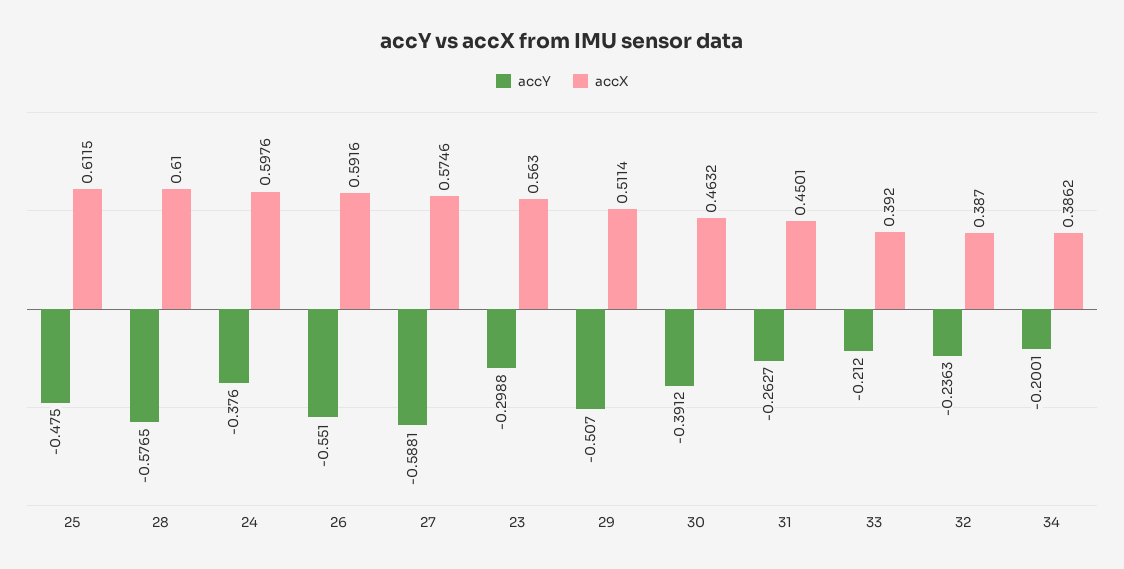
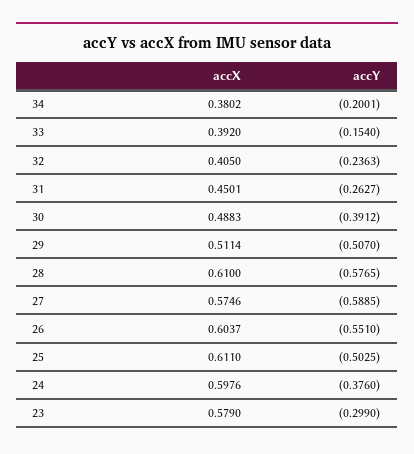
accY, 25: -0.475 -> -0.5025
accX, 25: 0.6115 -> 0.611
accX, 26: 0.5916 -> 0.6037
accY, 27: -0.5881 -> -0.5885
accY, 23: -0.2988 -> -0.299
accX, 23: 0.563 -> 0.579
accX, 30: 0.4632 -> 0.4883
accY, 33: -0.212 -> -0.154
accX, 32: 0.387 -> 0.405
accX, 34: 0.3862 -> 0.3802

